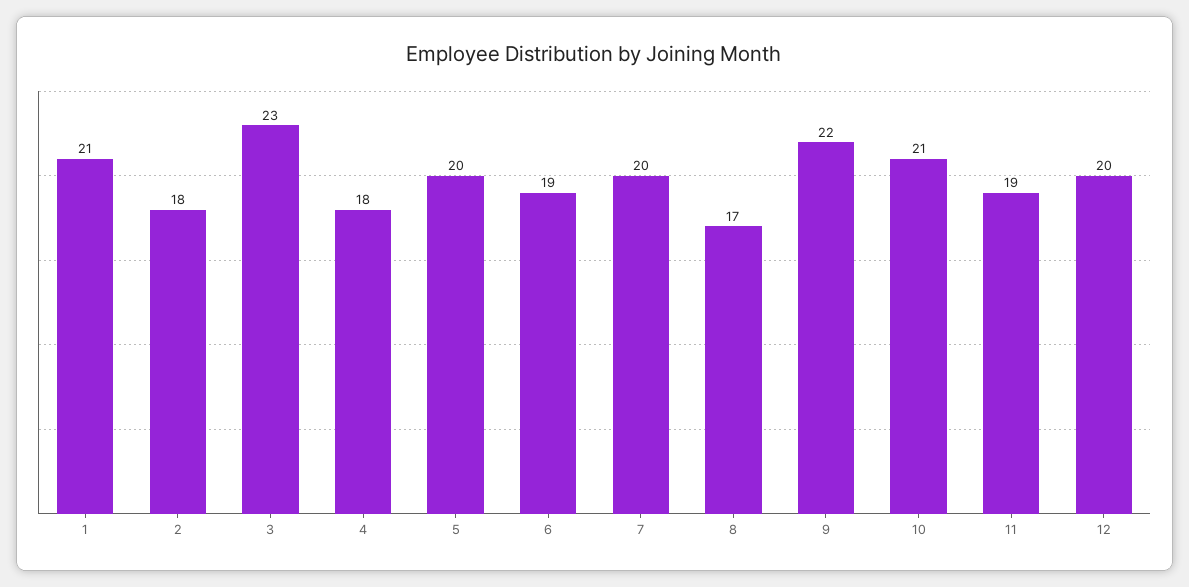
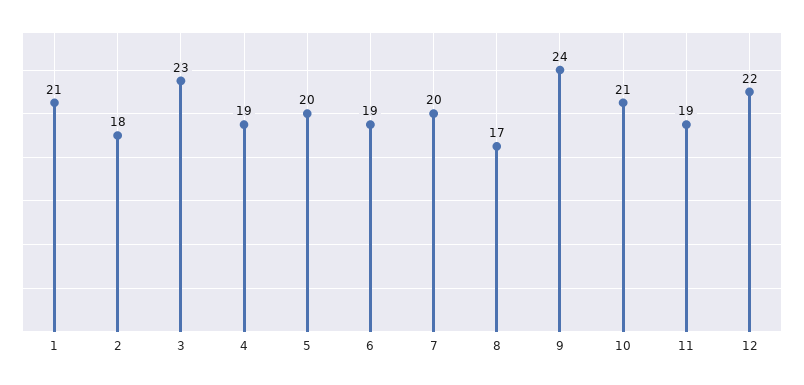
4: 18 -> 19
9: 22 -> 24
12: 20 -> 22

